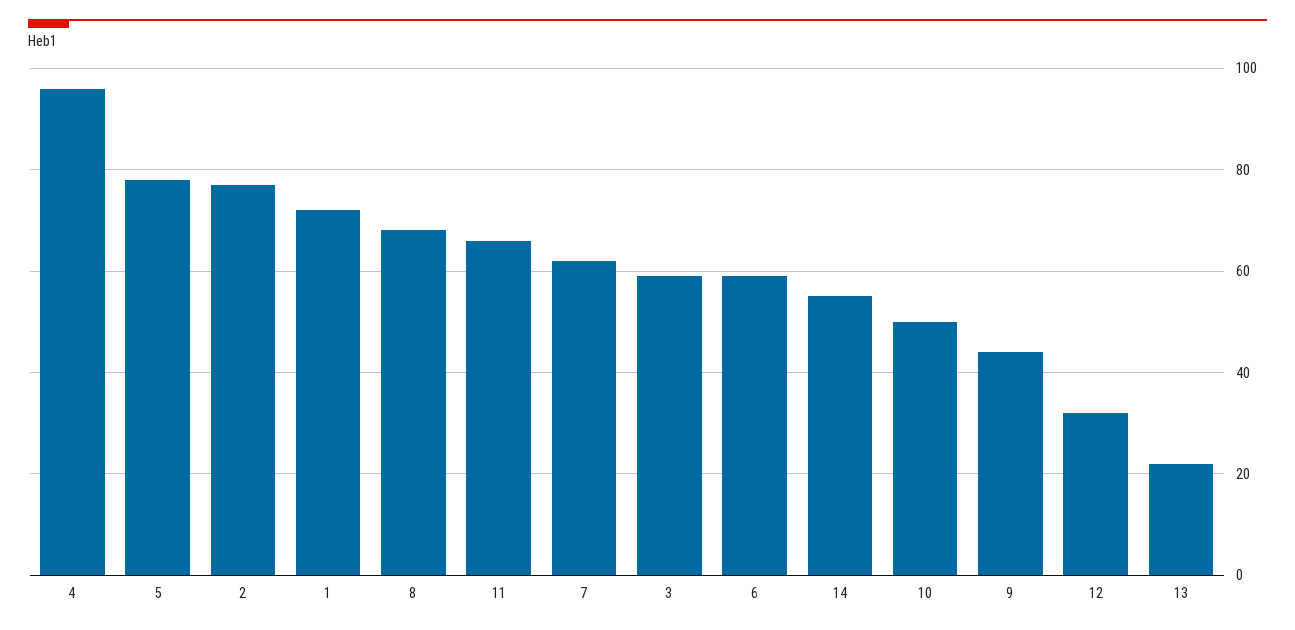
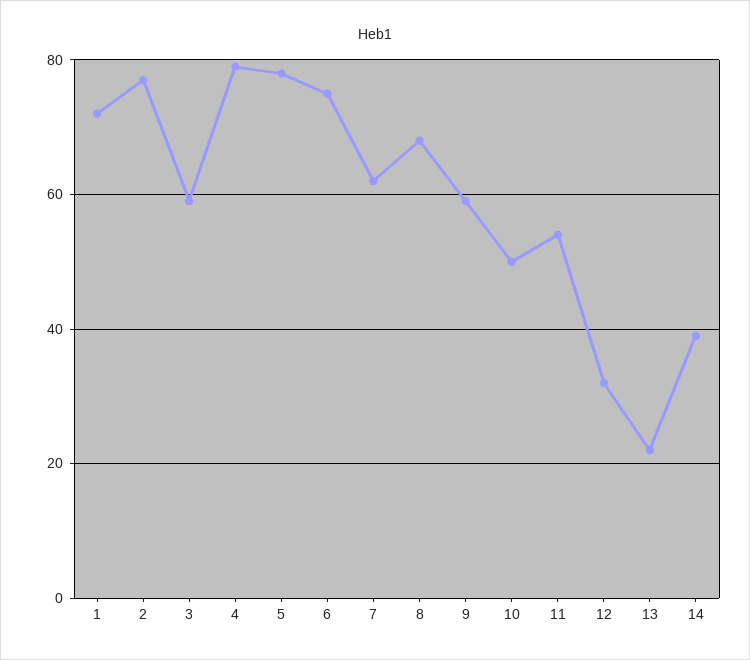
4: 95 -> 80
11: 65 -> 55
6: 60 -> 75
14: 55 -> 40
9: 45 -> 60

